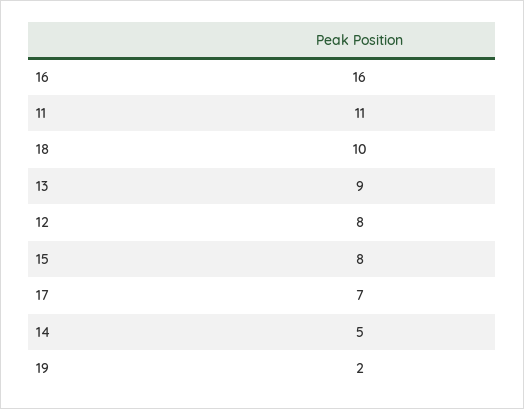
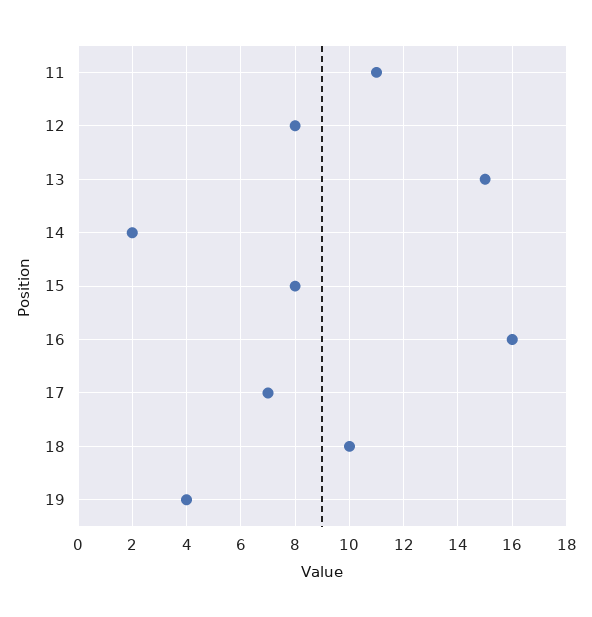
13: 9 -> 15
14: 5 -> 2
19: 2 -> 4

